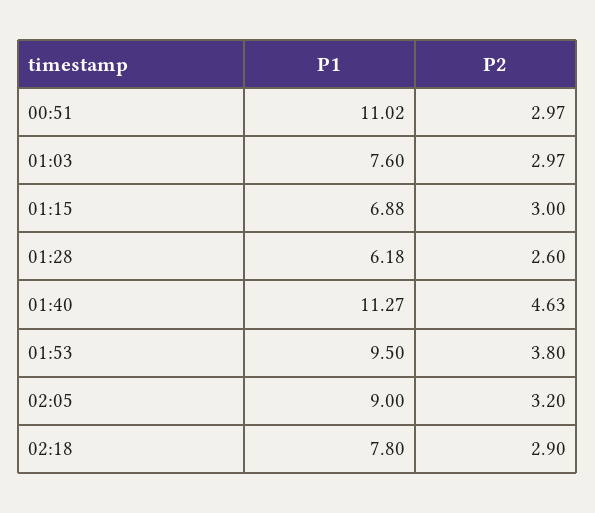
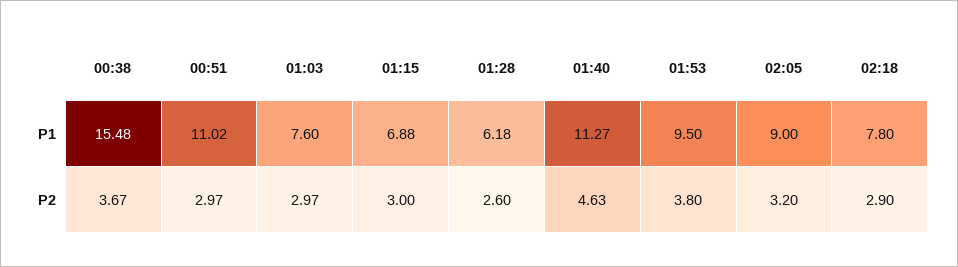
P1, 00:38: none -> 15.48
P2, 00:38: none -> 3.67

